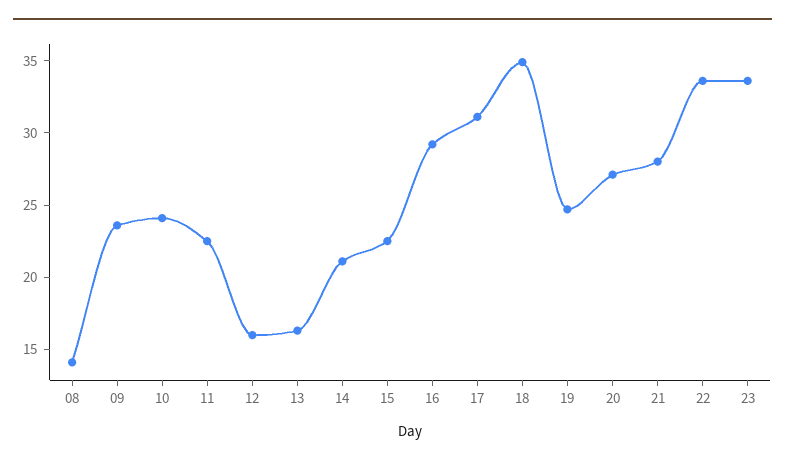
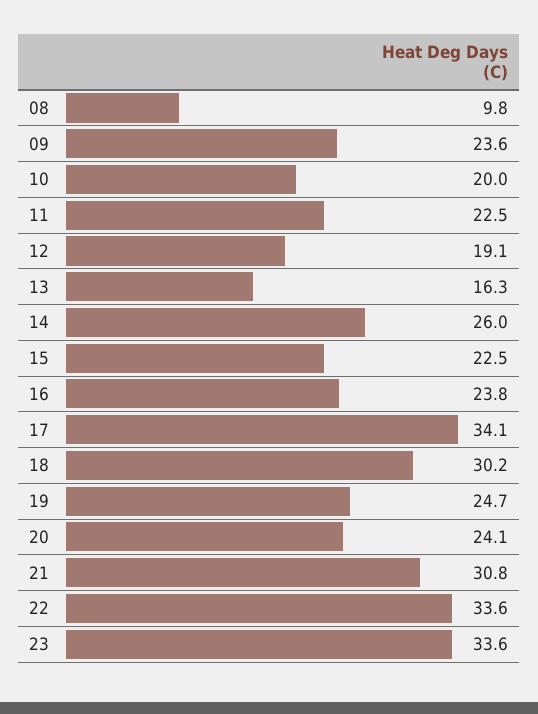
08: 14 -> 9.8
10: 24 -> 20
12: 16 -> 19.1
14: 21 -> 26
16: 29 -> 23.8
17: 31 -> 34.1
18: 35 -> 30.2
20: 27 -> 24.1
21: 28 -> 30.8

